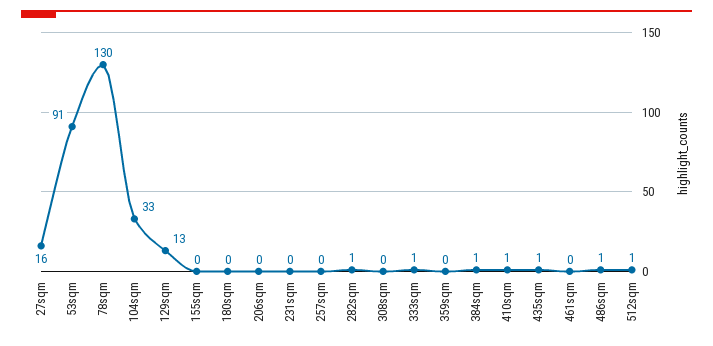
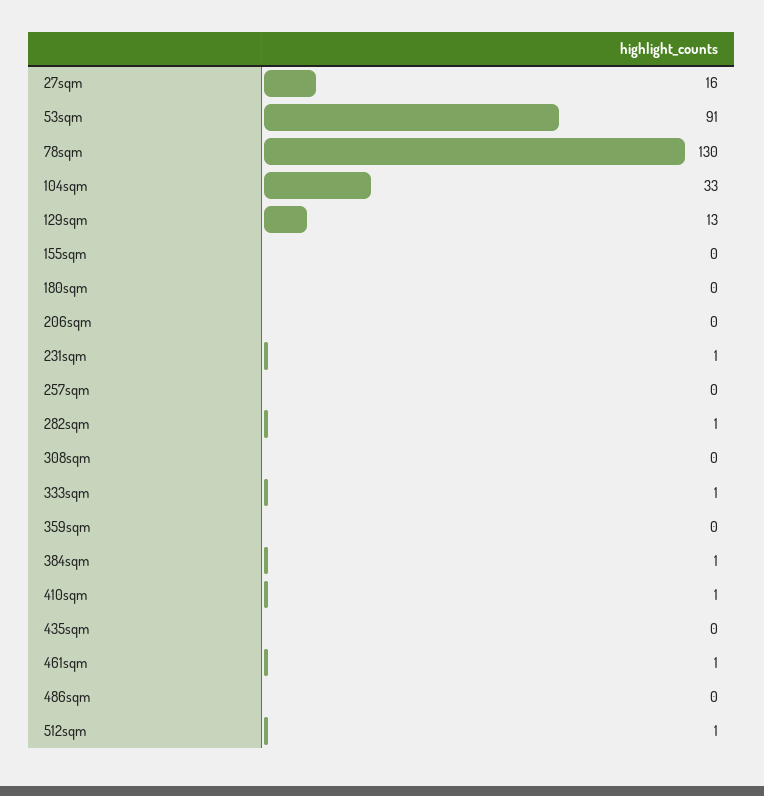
231sqm: 0 -> 1
435sqm: 1 -> 0
461sqm: 0 -> 1
486sqm: 1 -> 0

